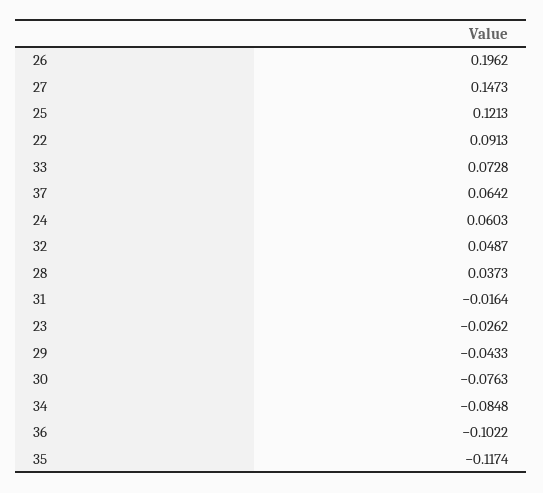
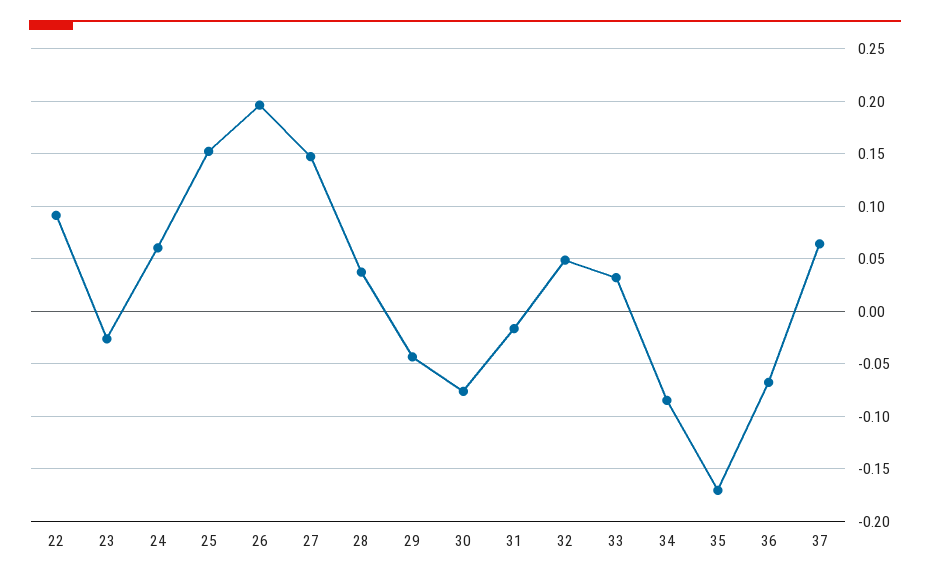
25: 0.1213 -> 0.15
33: 0.0728 -> 0.03
36: -0.1022 -> -0.07
35: -0.1174 -> -0.17

